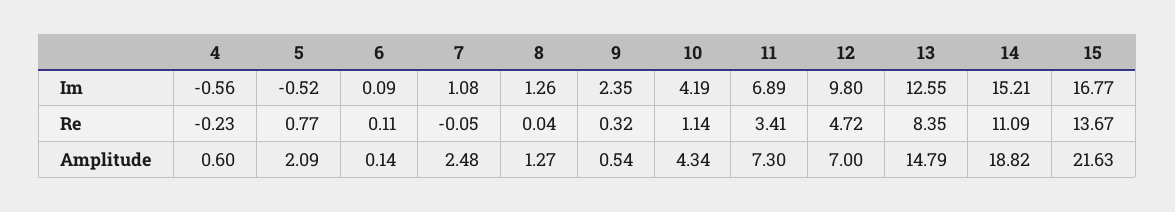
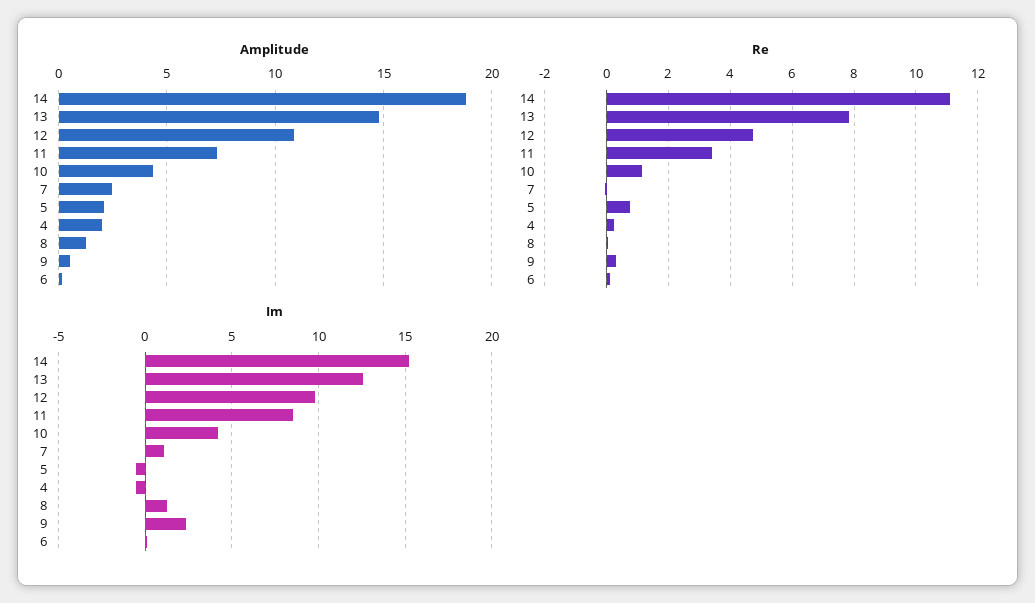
Im, 11: 6.89 -> 8.5
Im, 15: 16.77 -> none
Re, 4: -0.23 -> 0.2
Re, 13: 8.35 -> 7.8
Re, 15: 13.67 -> none
Amplitude, 4: 0.6 -> 2
Amplitude, 12: 7 -> 11
Amplitude, 15: 21.63 -> none

